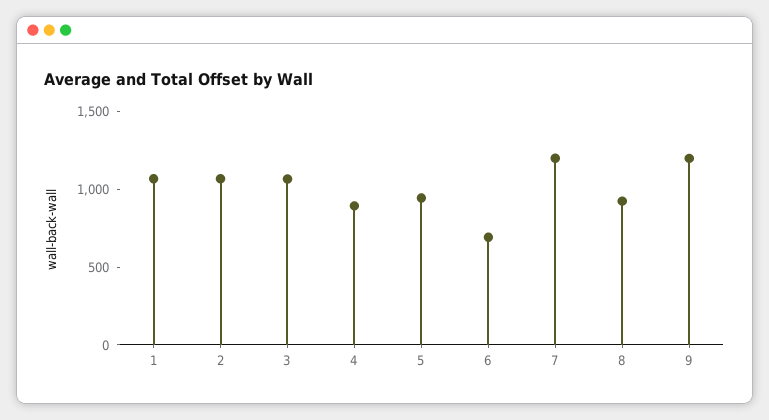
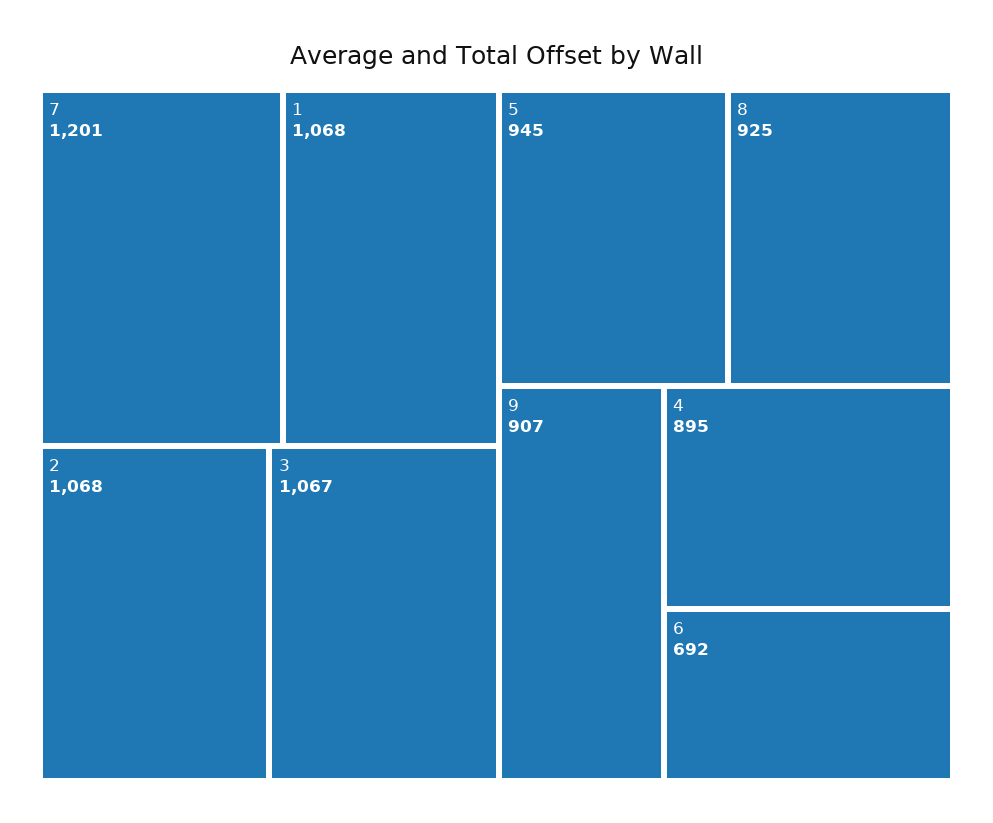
9: 1200 -> 907

